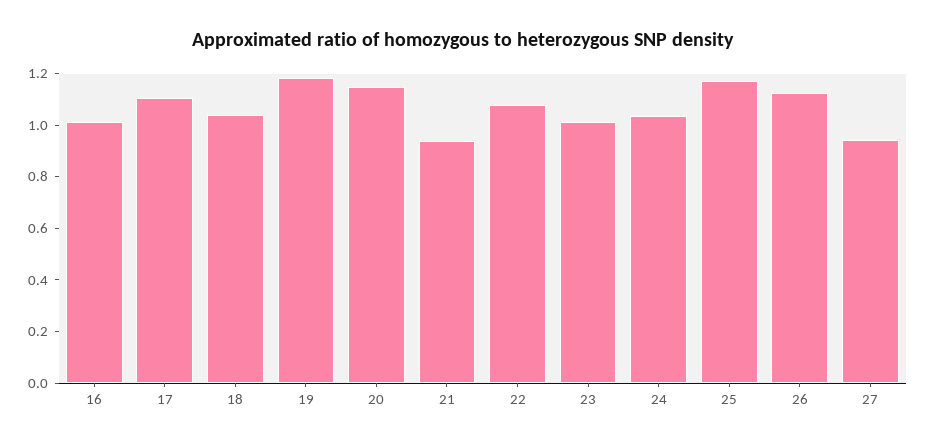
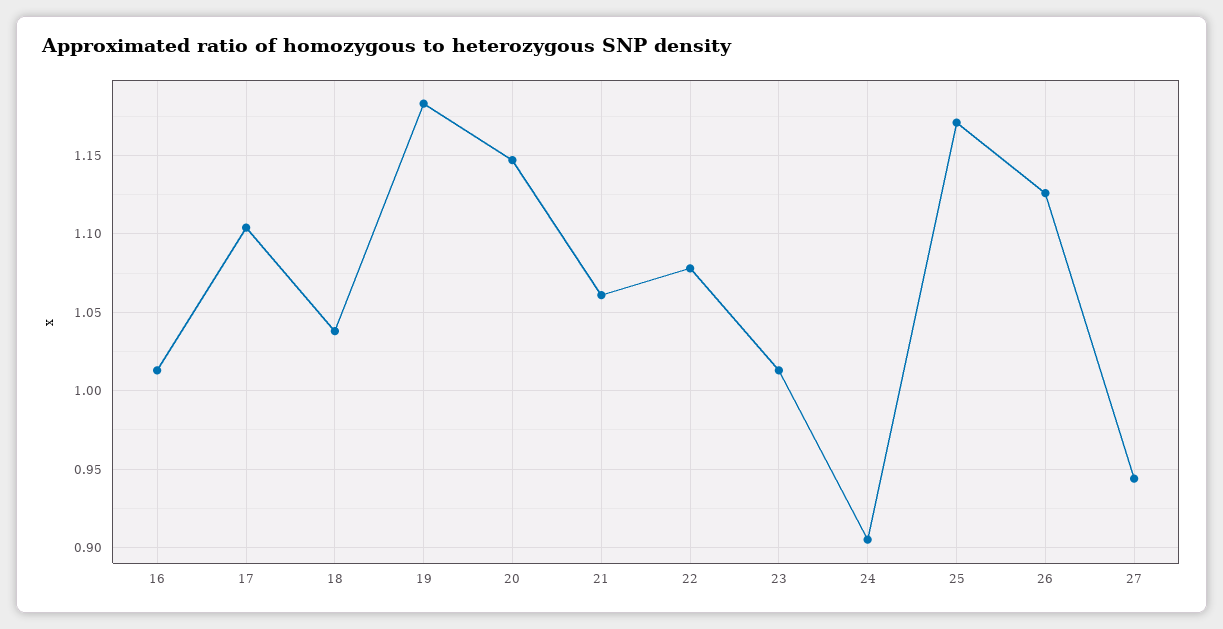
21: 0.95 -> 1.06
24: 1.05 -> 0.905

